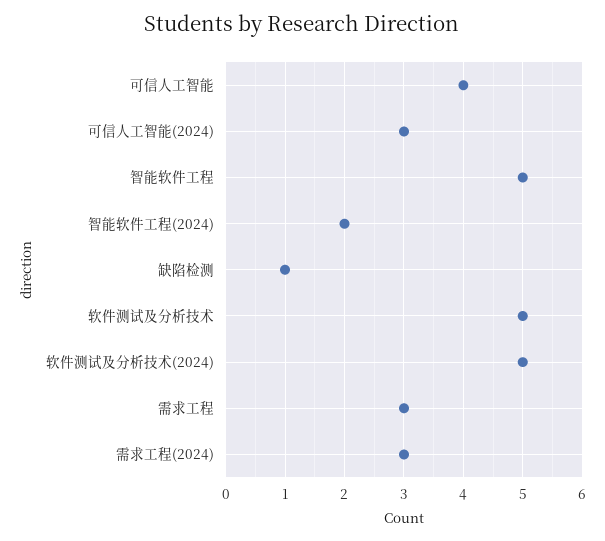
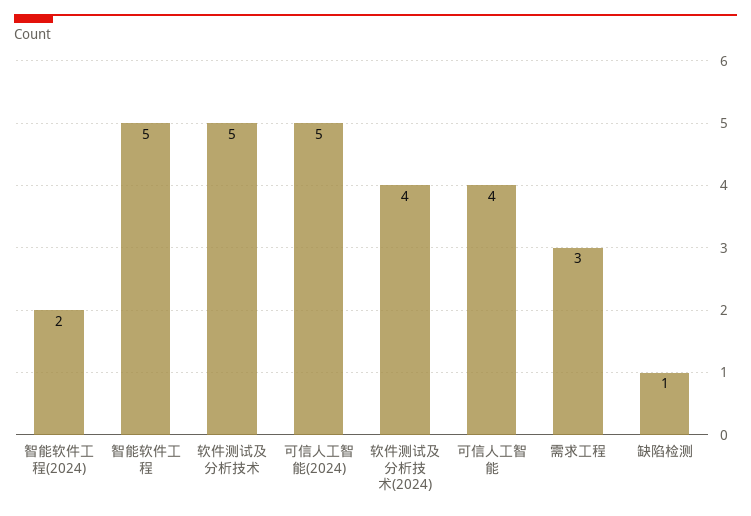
可信人工智能(2024): 3 -> 5
软件测试及分析技术(2024): 5 -> 4
需求工程(2024): 3 -> none

